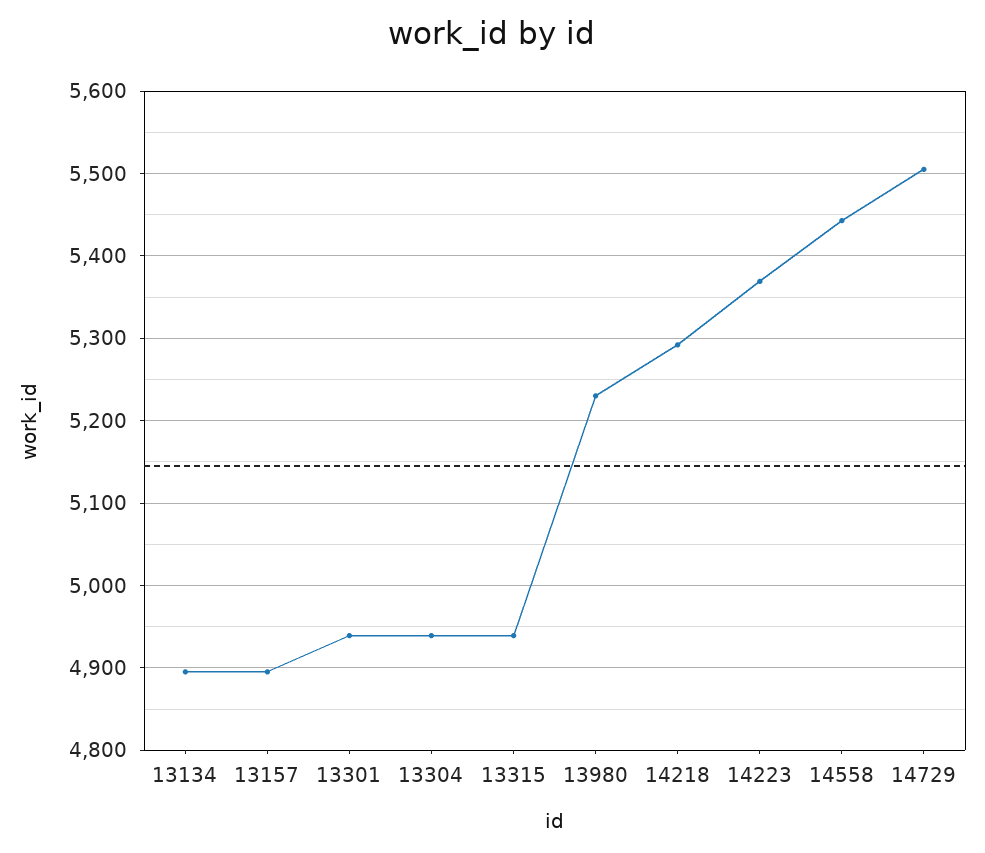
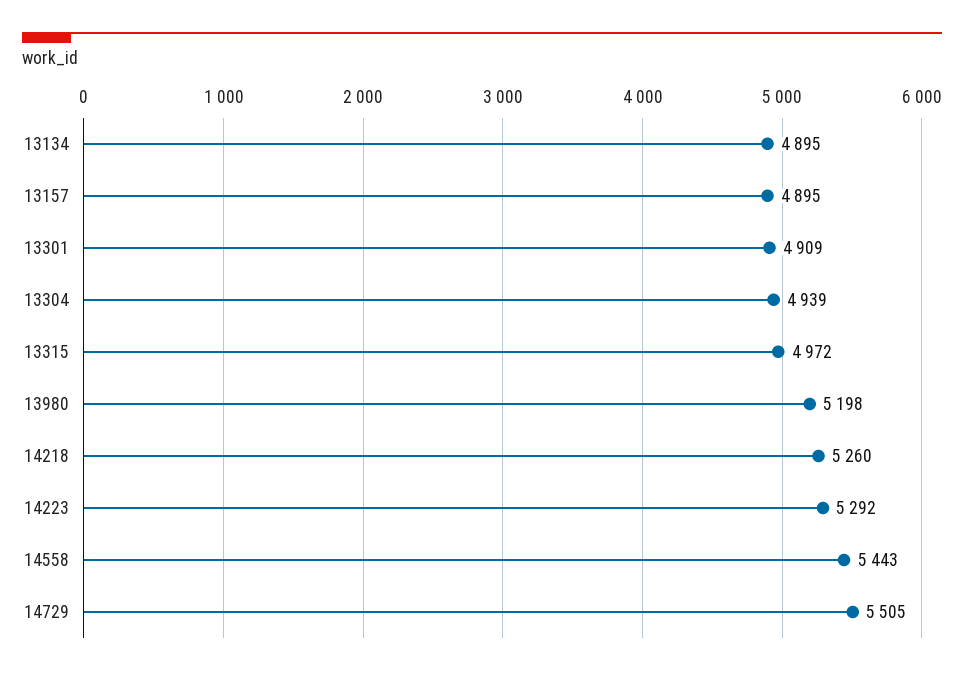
13301: 4940 -> 4909
13315: 4940 -> 4972
13980: 5230 -> 5198
14218: 5290 -> 5260
14223: 5370 -> 5292

